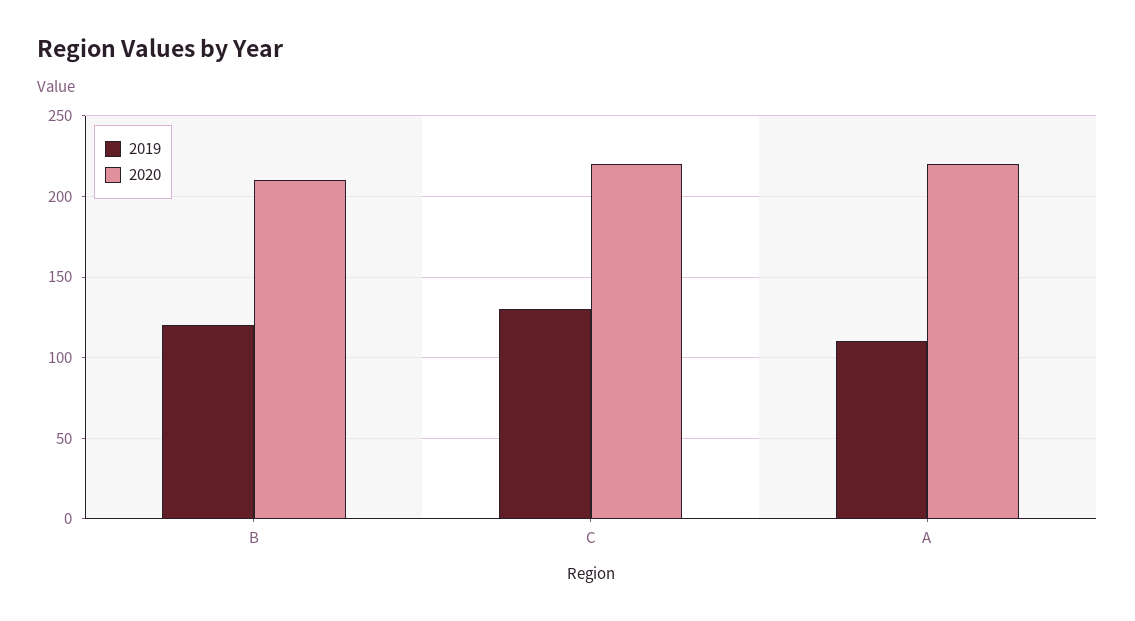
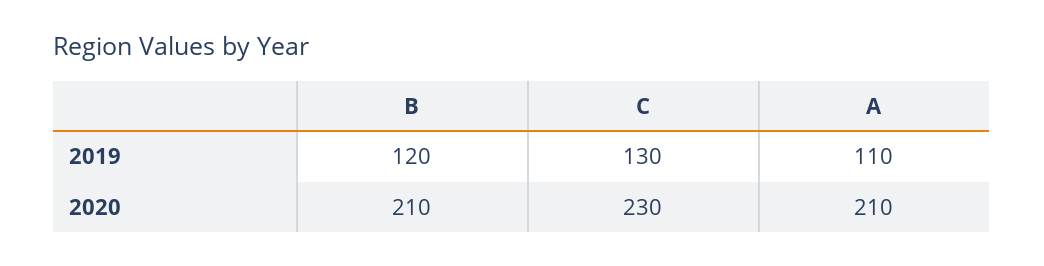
2020, C: 220 -> 230
2020, A: 220 -> 210

